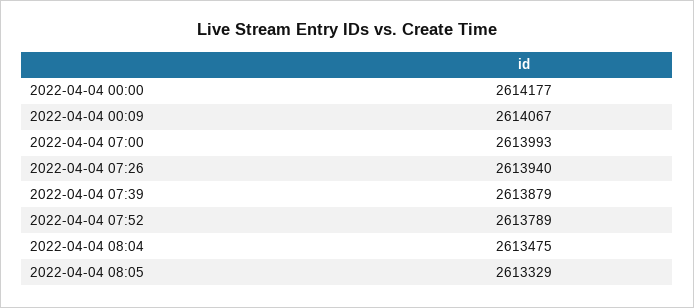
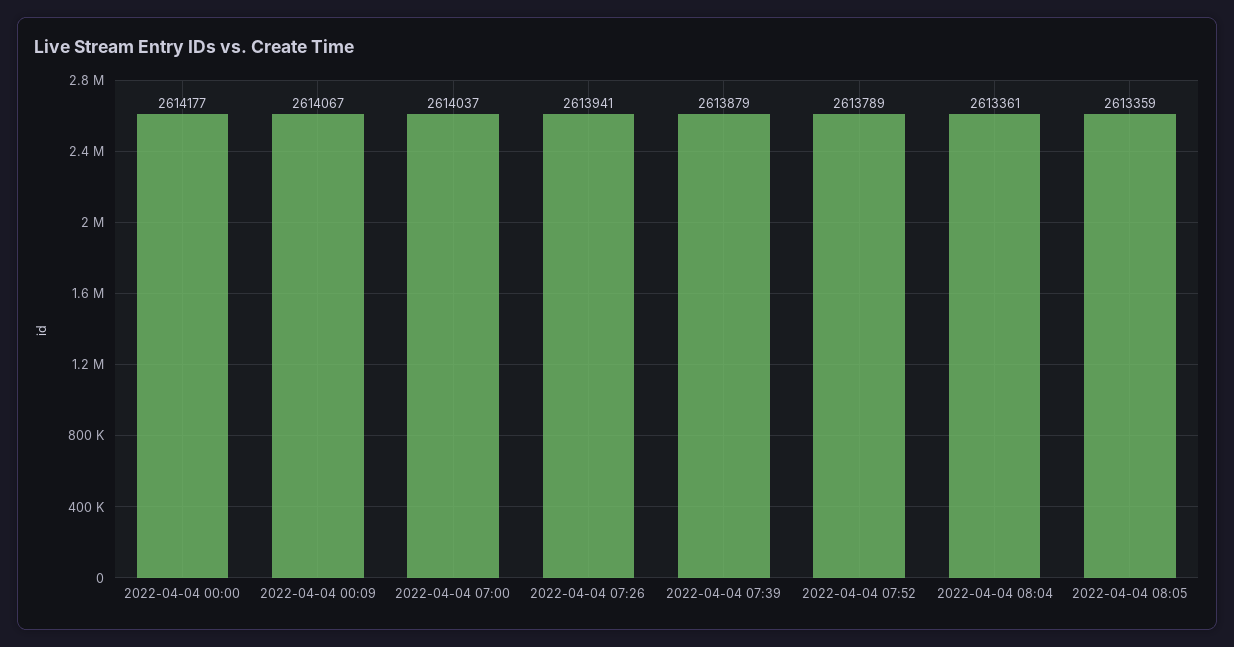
2022-04-04 07:00: 2613993 -> 2614037
2022-04-04 07:26: 2613940 -> 2613941
2022-04-04 08:04: 2613475 -> 2613361
2022-04-04 08:05: 2613329 -> 2613359

